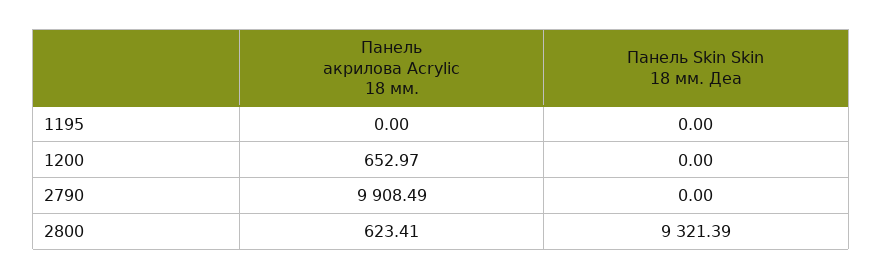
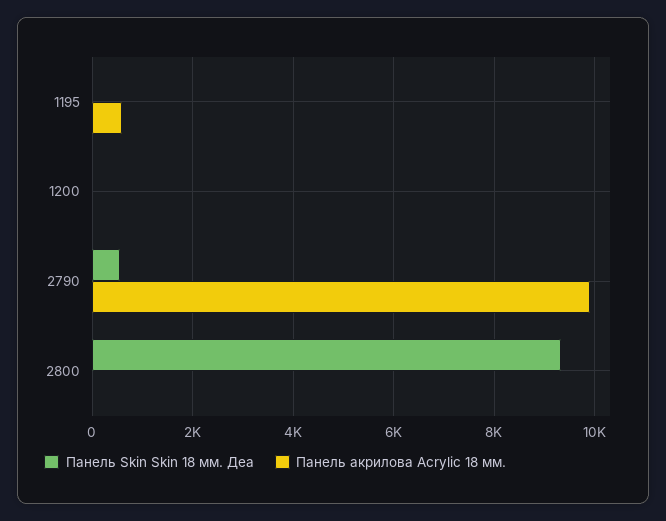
Панель акрилова Acrylic 18 мм., 1195: 0 -> 600
Панель акрилова Acrylic 18 мм., 1200: 652.97 -> 0
Панель Skin Skin 18 мм. Деа, 2790: 0 -> 600
Панель акрилова Acrylic 18 мм., 2800: 623.41 -> 0

